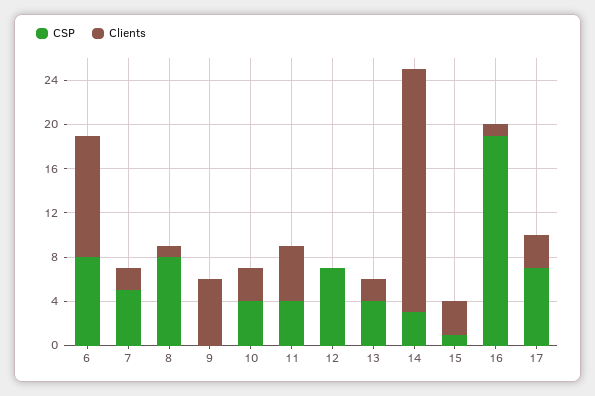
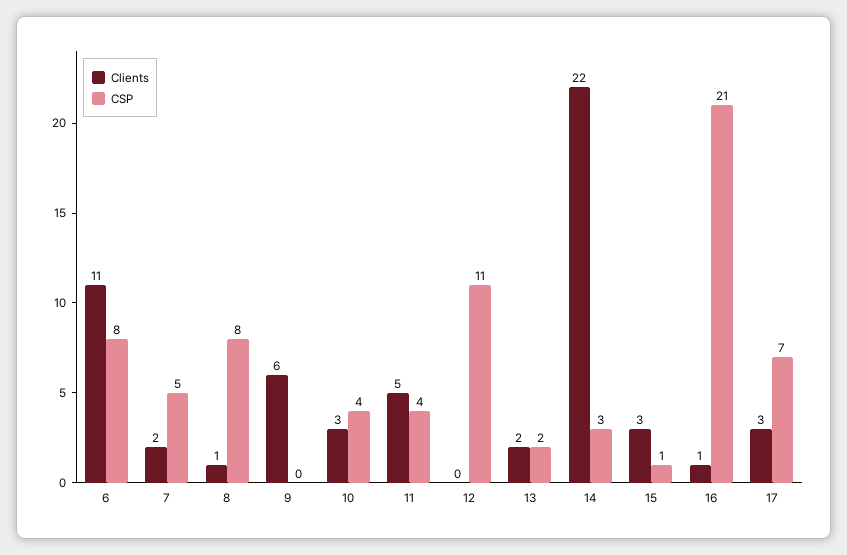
CSP, 12: 7 -> 11
CSP, 13: 4 -> 2
CSP, 16: 19 -> 21

